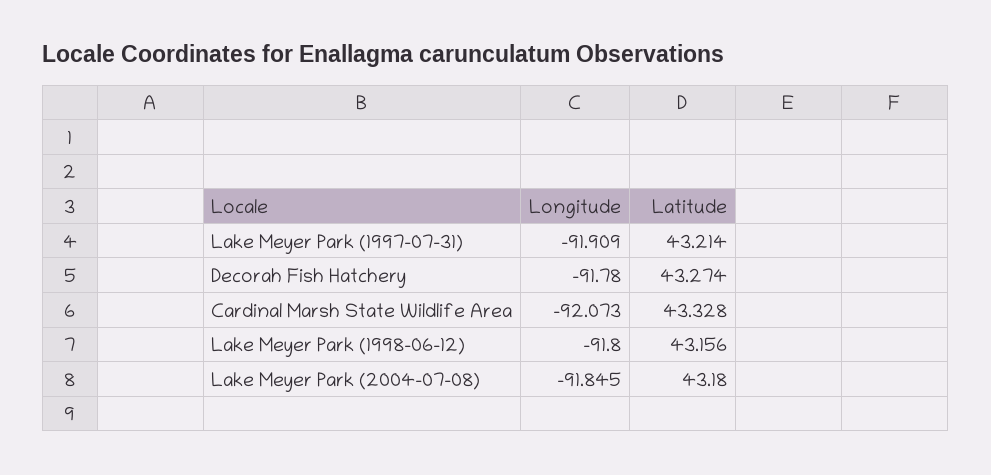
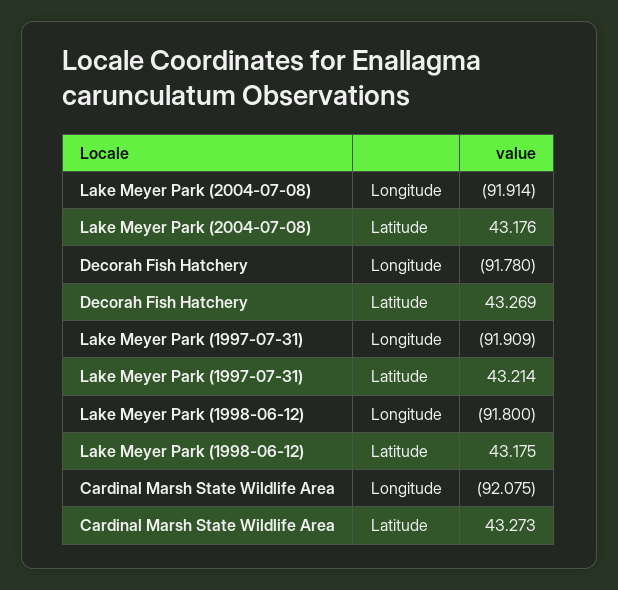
Latitude, Decorah Fish Hatchery: 43.274 -> 43.269
Longitude, Cardinal Marsh State Wildlife Area: -92.073 -> -92.075
Latitude, Cardinal Marsh State Wildlife Area: 43.328 -> 43.273
Latitude, Lake Meyer Park (1998-06-12): 43.156 -> 43.175
Longitude, Lake Meyer Park (2004-07-08): -91.845 -> -91.914
Latitude, Lake Meyer Park (2004-07-08): 43.18 -> 43.176

